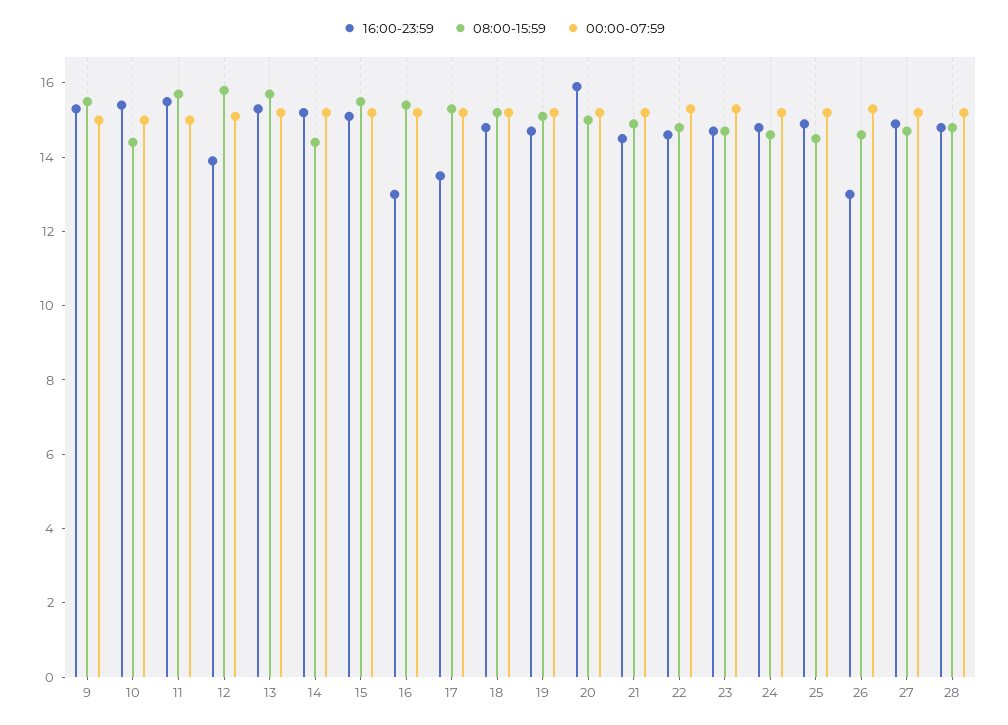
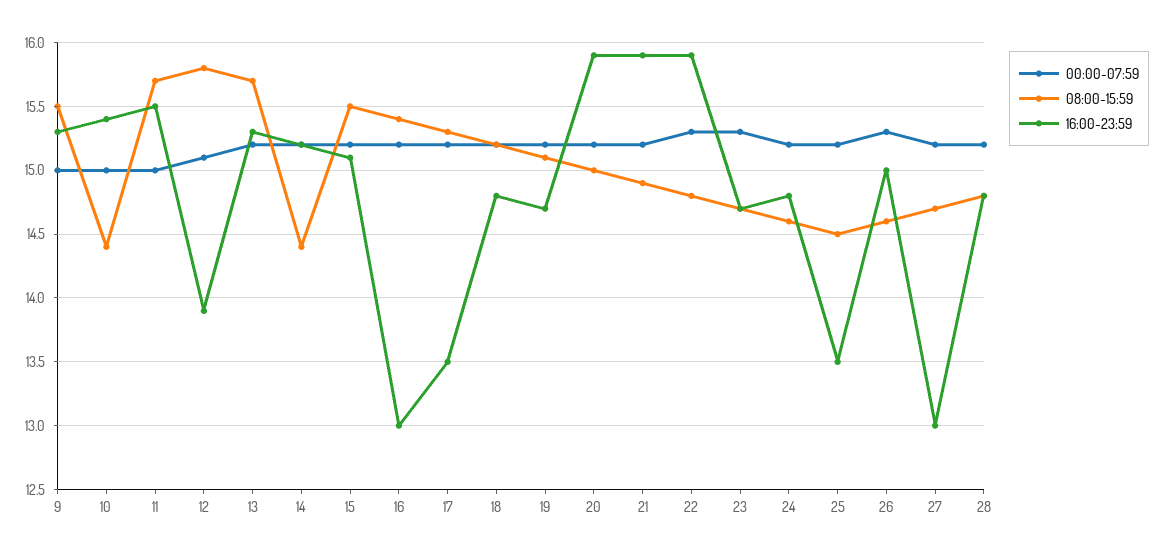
16:00-23:59, 21: 14.5 -> 15.9
16:00-23:59, 22: 14.5 -> 15.9
16:00-23:59, 25: 15 -> 13.5
16:00-23:59, 26: 13 -> 15
16:00-23:59, 27: 15 -> 13

